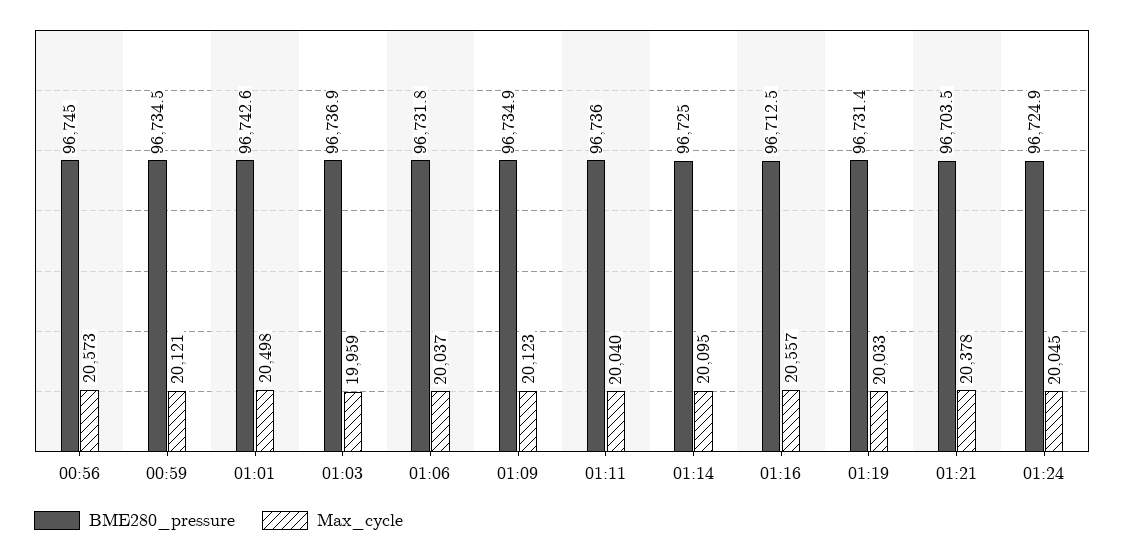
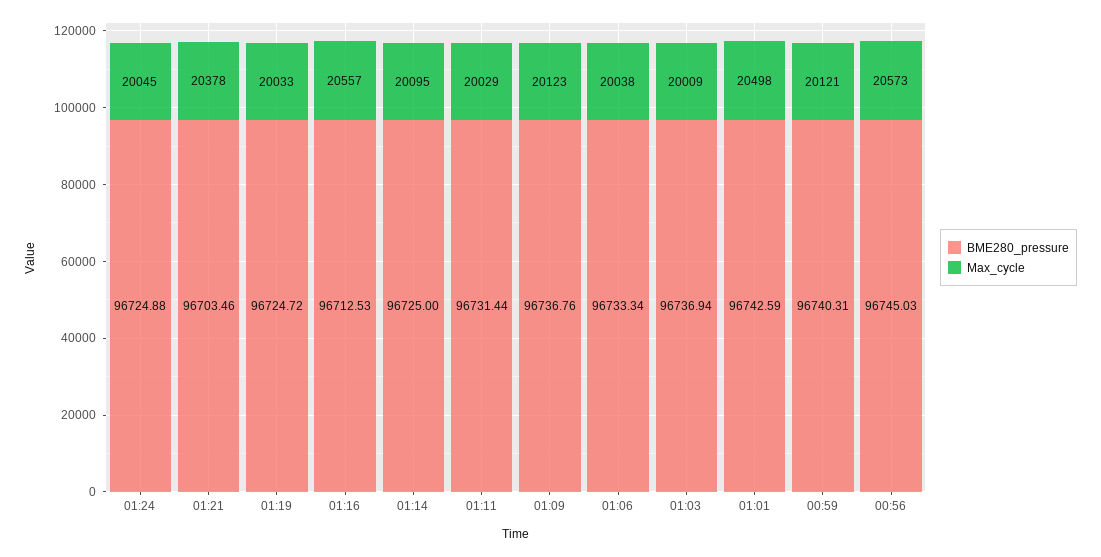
BME280_pressure, 00:59: 96734.5 -> 96740.31
Max_cycle, 01:03: 19959 -> 20009
BME280_pressure, 01:06: 96731.8 -> 96733.34
Max_cycle, 01:06: 20037 -> 20038
BME280_pressure, 01:09: 96734.9 -> 96736.76
BME280_pressure, 01:11: 96736 -> 96731.44
Max_cycle, 01:11: 20040 -> 20029
BME280_pressure, 01:19: 96731.4 -> 96724.72

